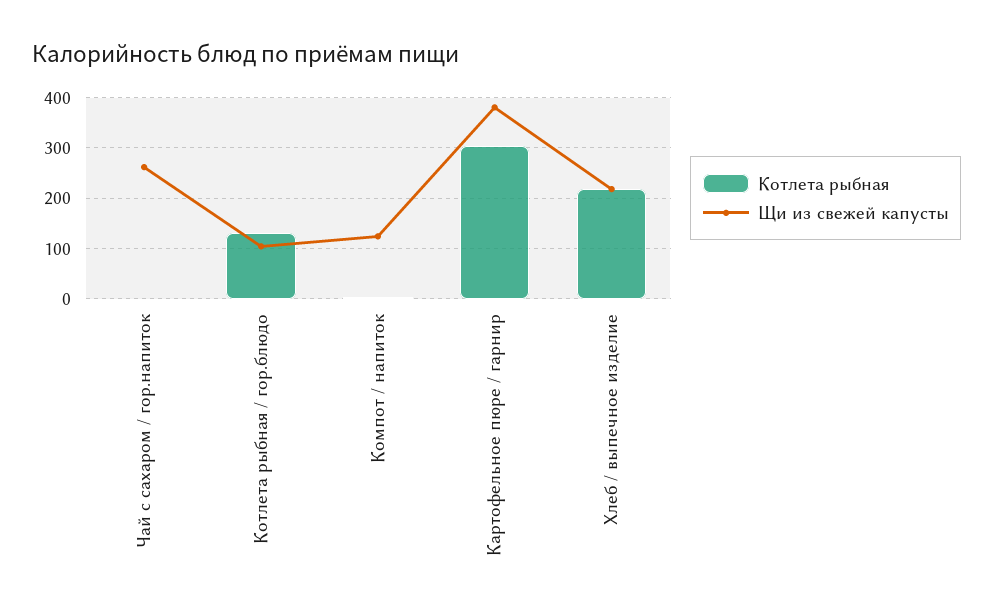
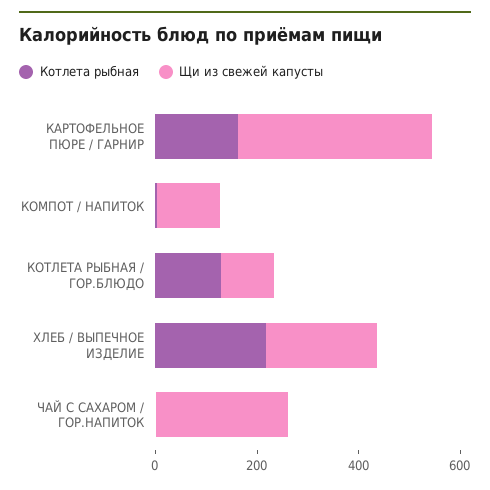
Котлета рыбная, Картофельное пюре / гарнир: 300 -> 150

